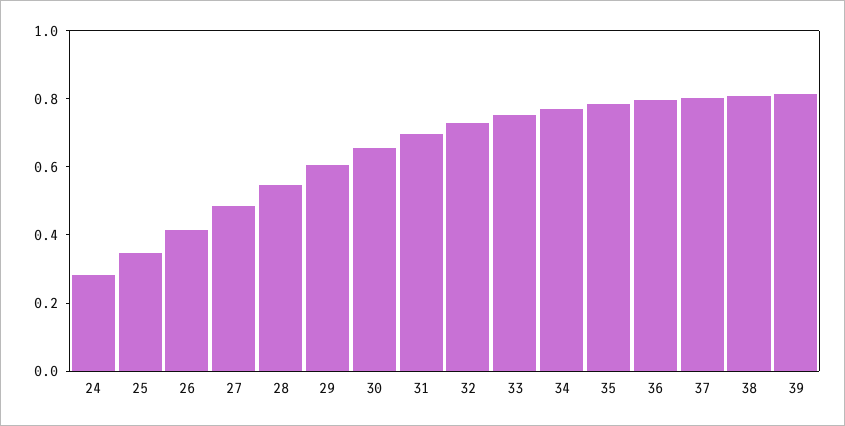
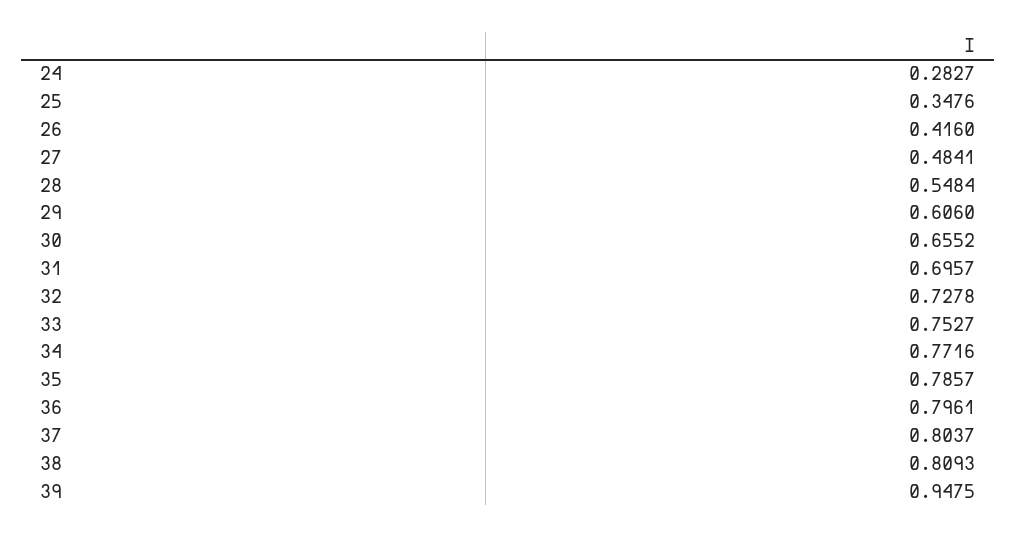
39: 0.8 -> 0.9475

